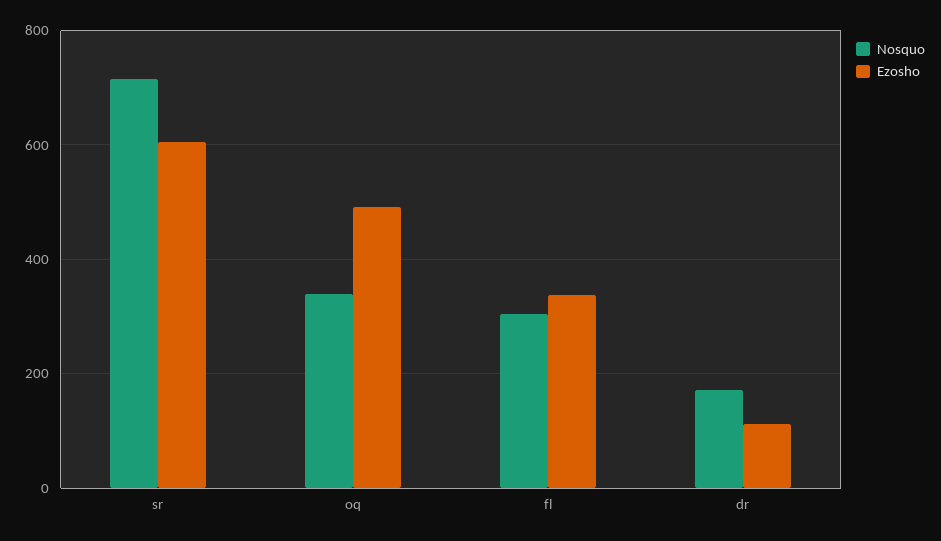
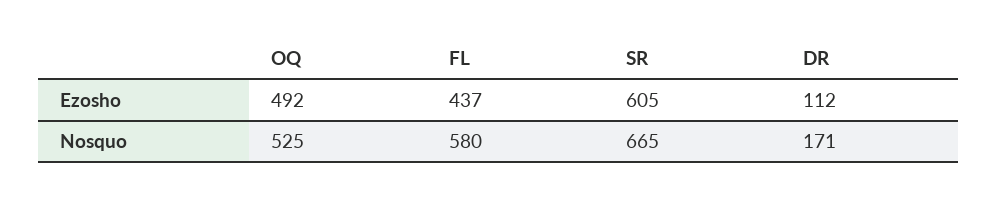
Nosquo, sr: 720 -> 665
Nosquo, oq: 340 -> 525
Nosquo, fl: 300 -> 580
Ezosho, fl: 340 -> 437

